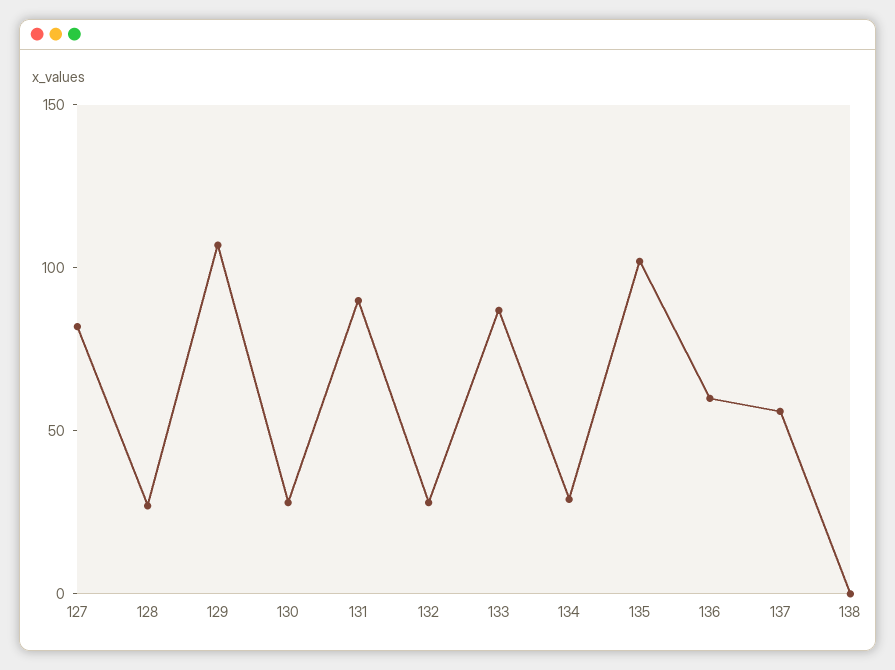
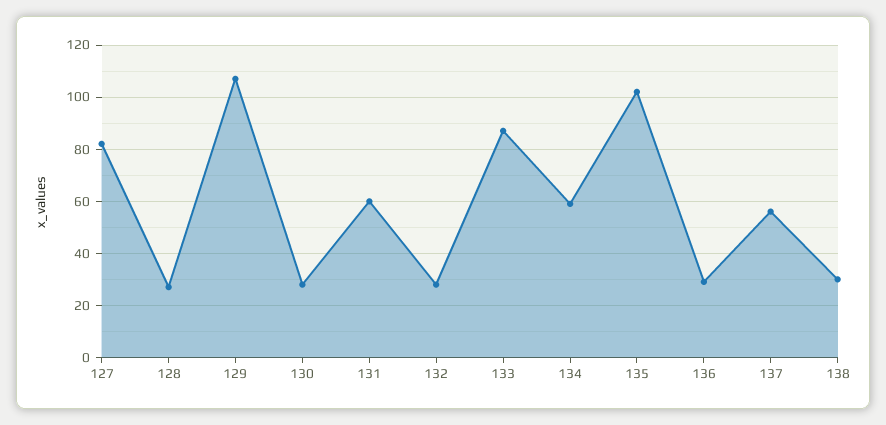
131: 90 -> 60
134: 30 -> 60
136: 60 -> 30
138: 0 -> 30

